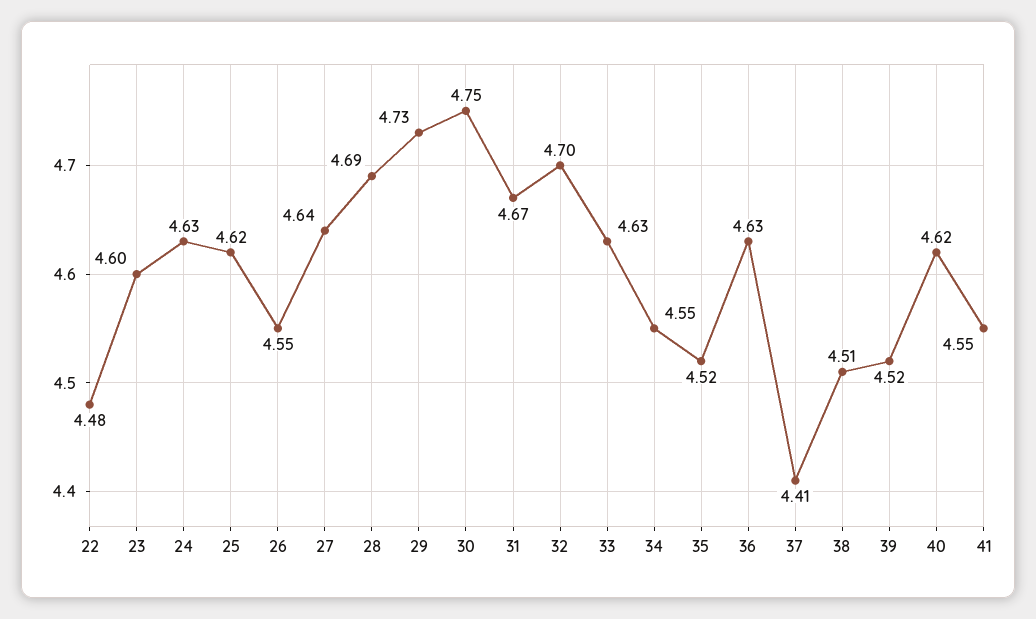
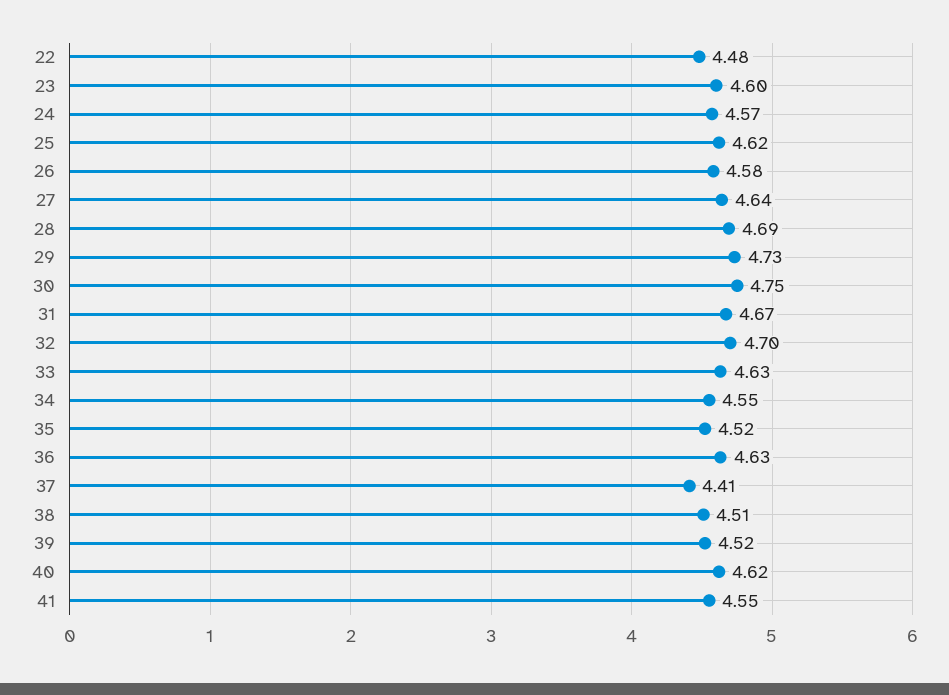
24: 4.63 -> 4.57
26: 4.55 -> 4.58

